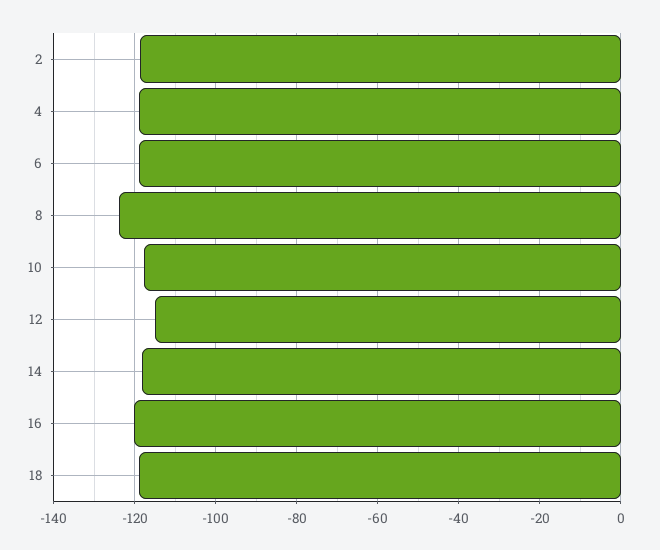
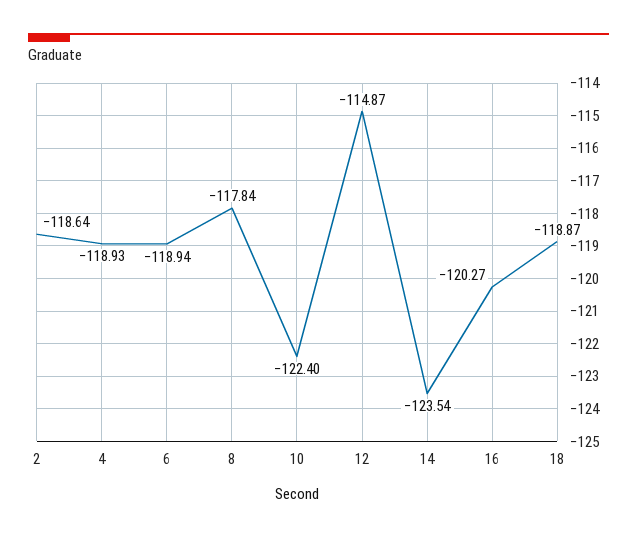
8: -124 -> -117.84
10: -118 -> -122.4
14: -118 -> -123.54

